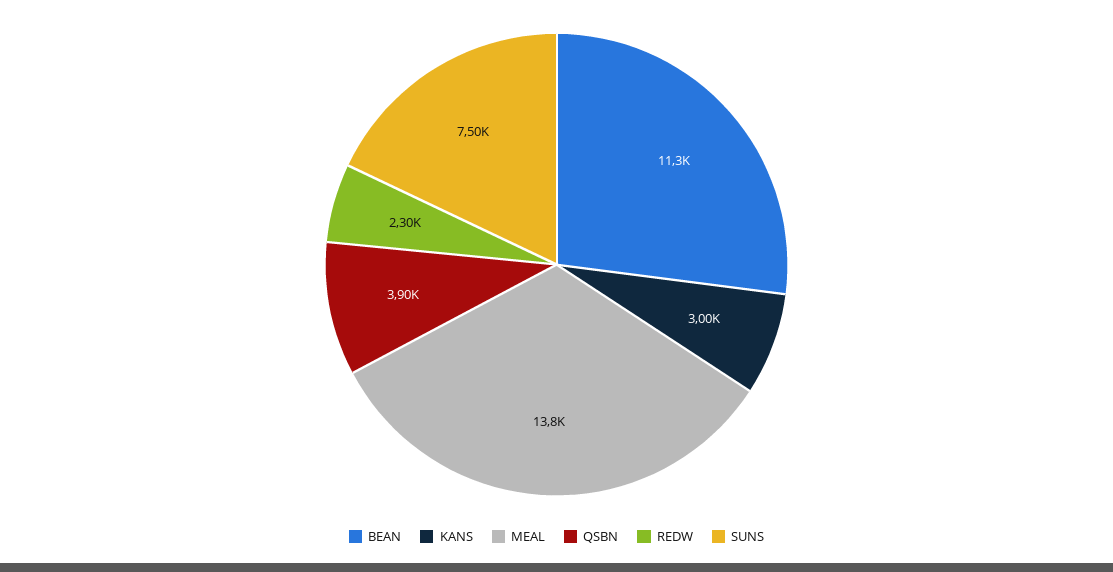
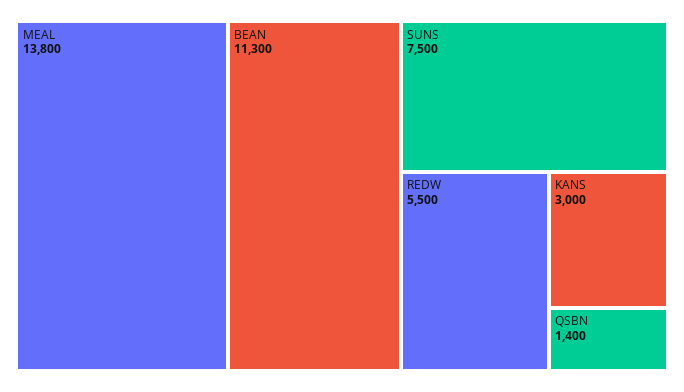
QSBN: 3900 -> 1400
REDW: 2300 -> 5500

